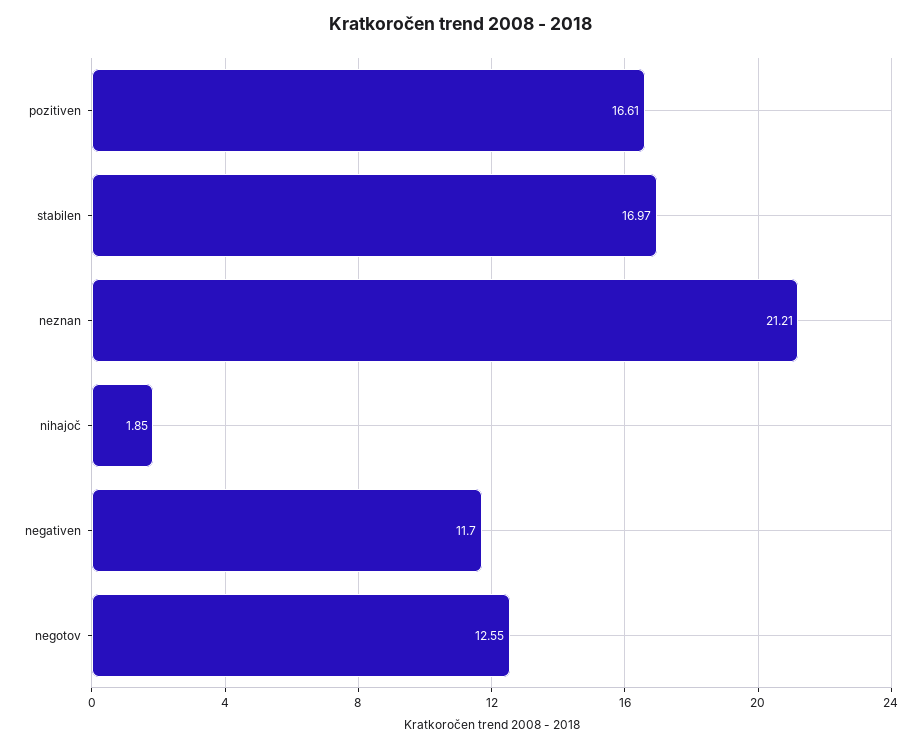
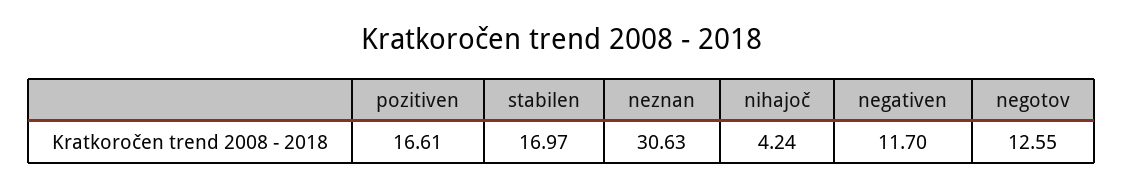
neznan: 21.21 -> 30.63
nihajoč: 1.85 -> 4.24

